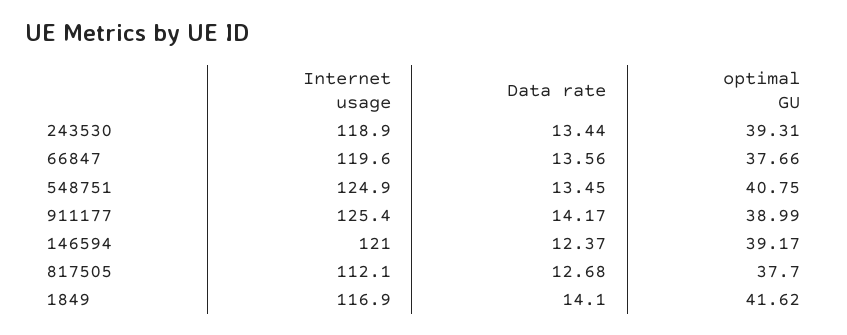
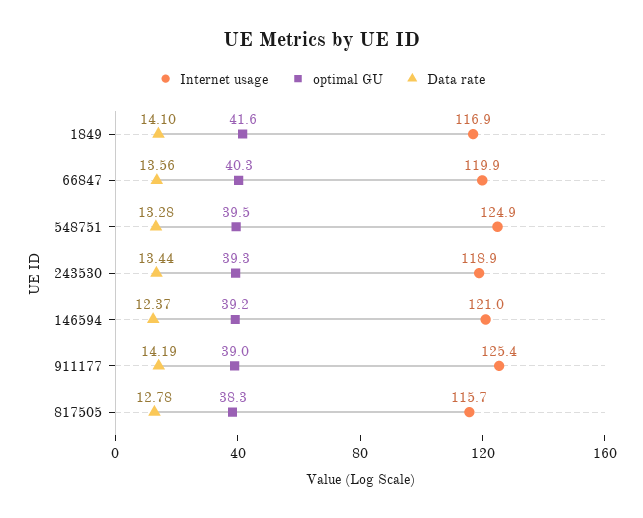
Internet usage, 66847: 119.6 -> 119.9
optimal GU, 66847: 37.66 -> 40.3
Data rate, 548751: 13.45 -> 13.28
optimal GU, 548751: 40.75 -> 39.5
Data rate, 911177: 14.17 -> 14.19
Internet usage, 817505: 112.1 -> 115.7
Data rate, 817505: 12.68 -> 12.78
optimal GU, 817505: 37.7 -> 38.3

